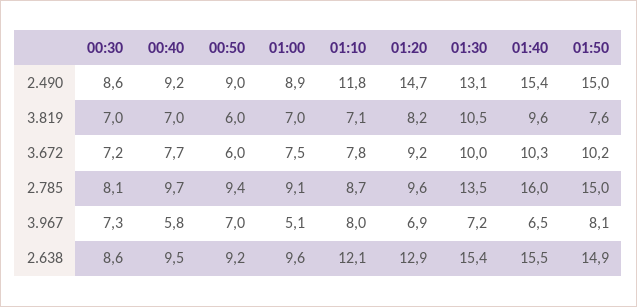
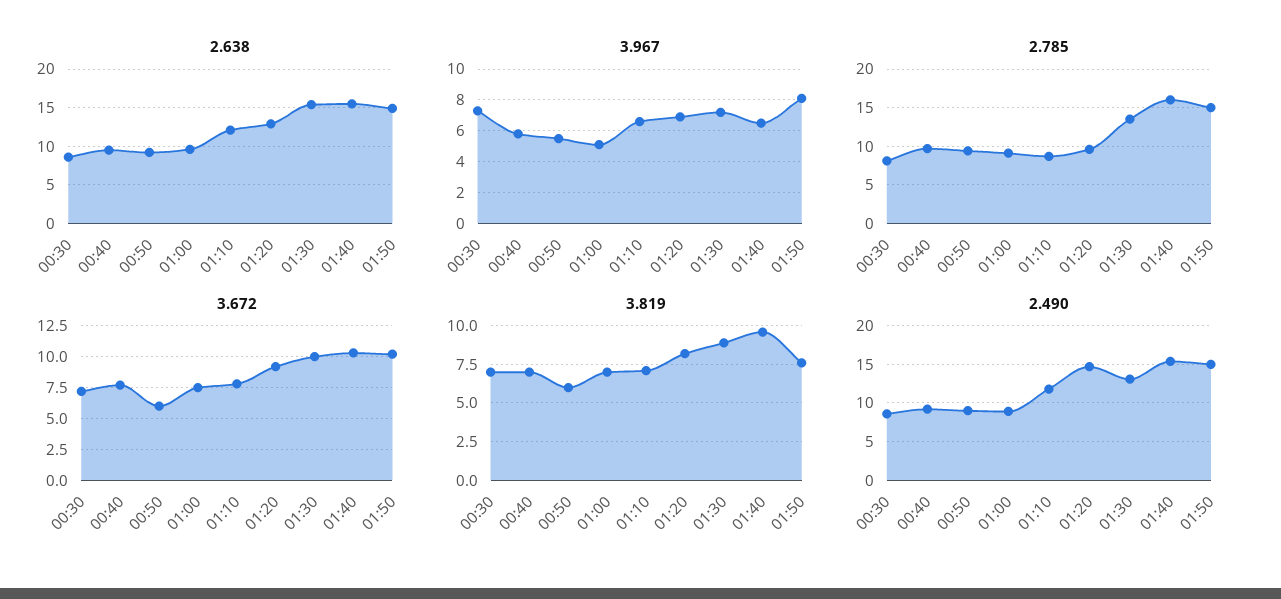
3.819, 01:30: 10.5 -> 9
3.967, 00:50: 7 -> 5.5
3.967, 01:10: 8 -> 6.5

